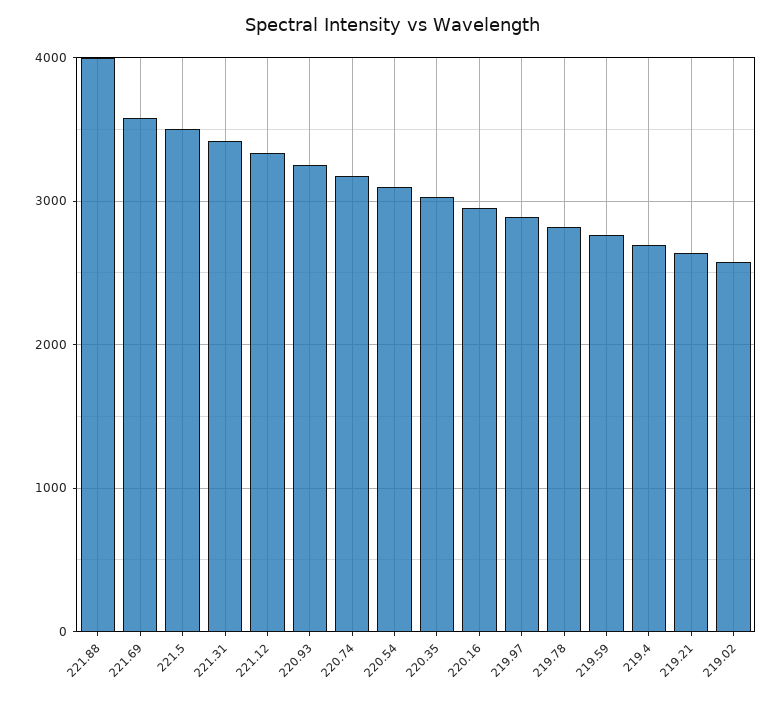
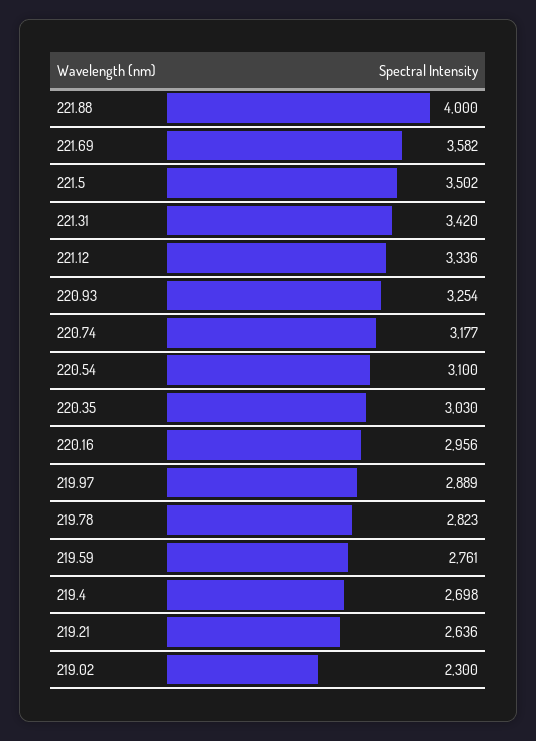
219.02: 2600 -> 2300

